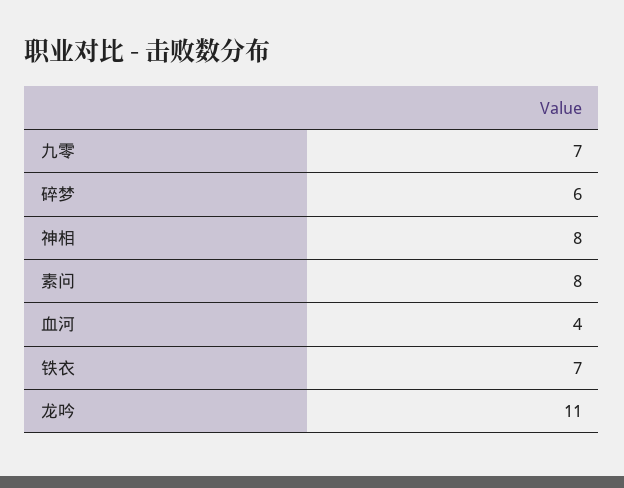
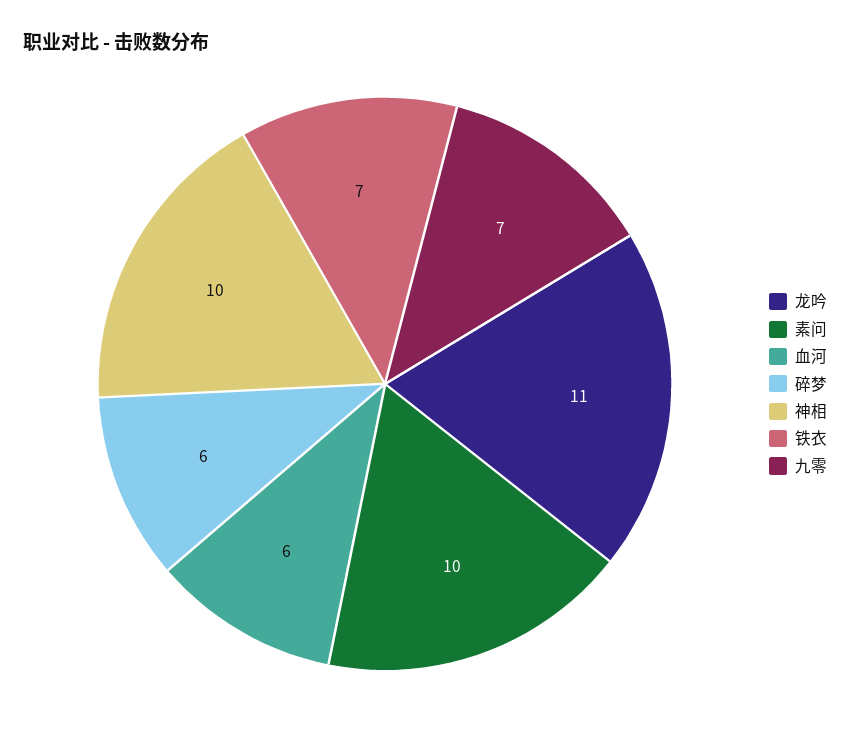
神相: 8 -> 10
素问: 8 -> 10
血河: 4 -> 6

